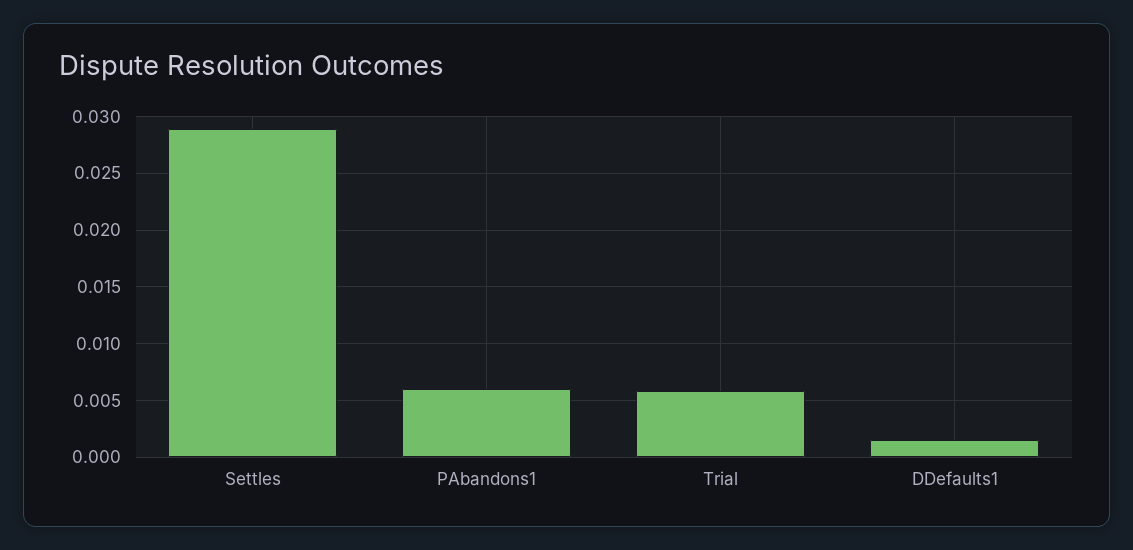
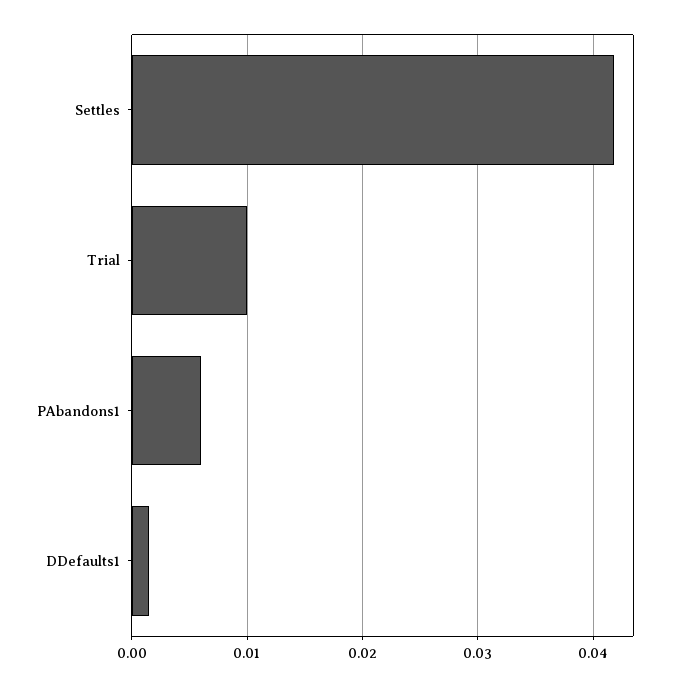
Settles: 0.029 -> 0.042
Trial: 0.006 -> 0.01

